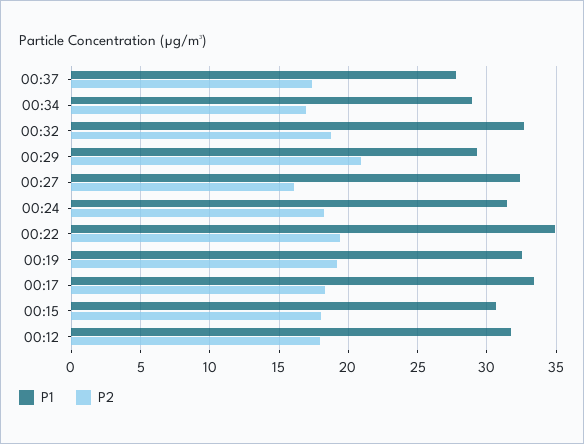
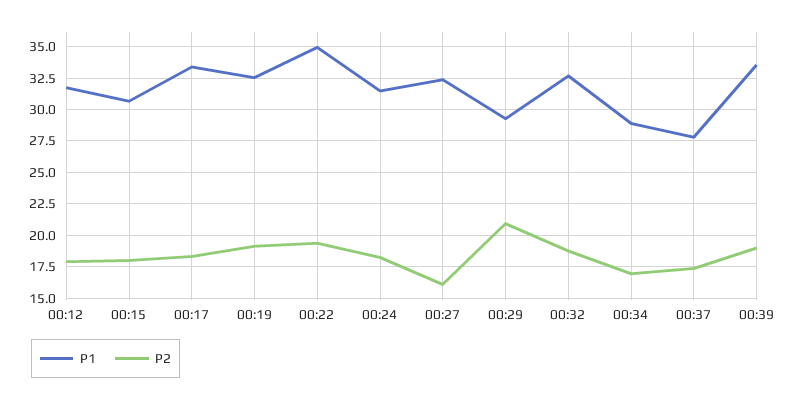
P1, 00:39: none -> 33.5
P2, 00:39: none -> 19

